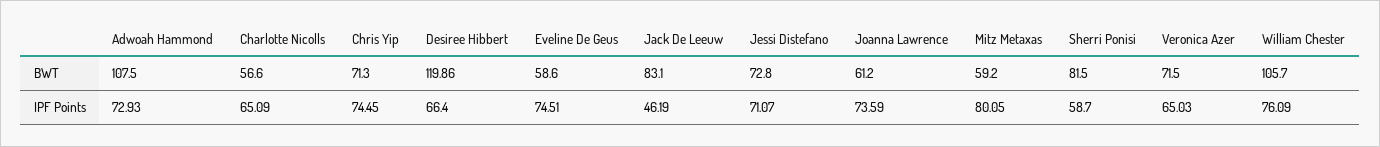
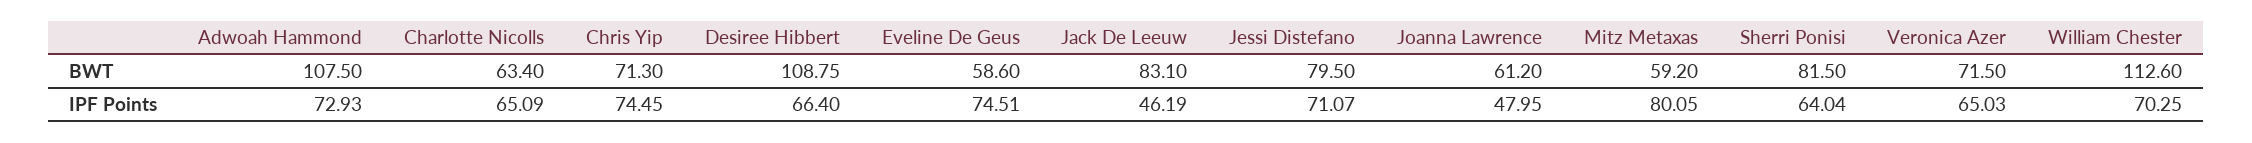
Charlotte Nicolls, BWT: 56.6 -> 63.4
Desiree Hibbert, BWT: 119.86 -> 108.75
Jessi Distefano, BWT: 72.8 -> 79.5
William Chester, BWT: 105.7 -> 112.6
Joanna Lawrence, IPF Points: 73.59 -> 47.95
Sherri Ponisi, IPF Points: 58.7 -> 64.04
William Chester, IPF Points: 76.09 -> 70.25

